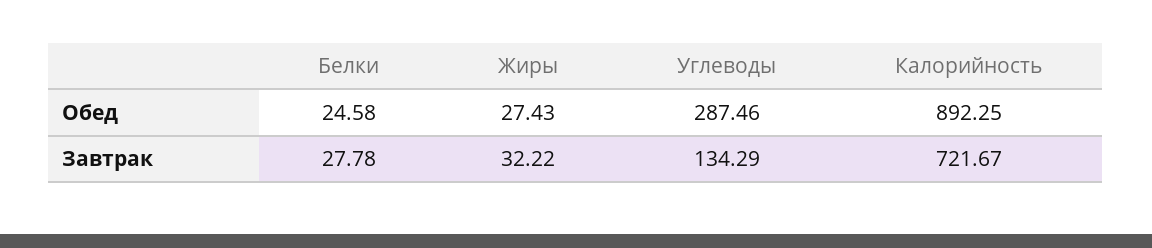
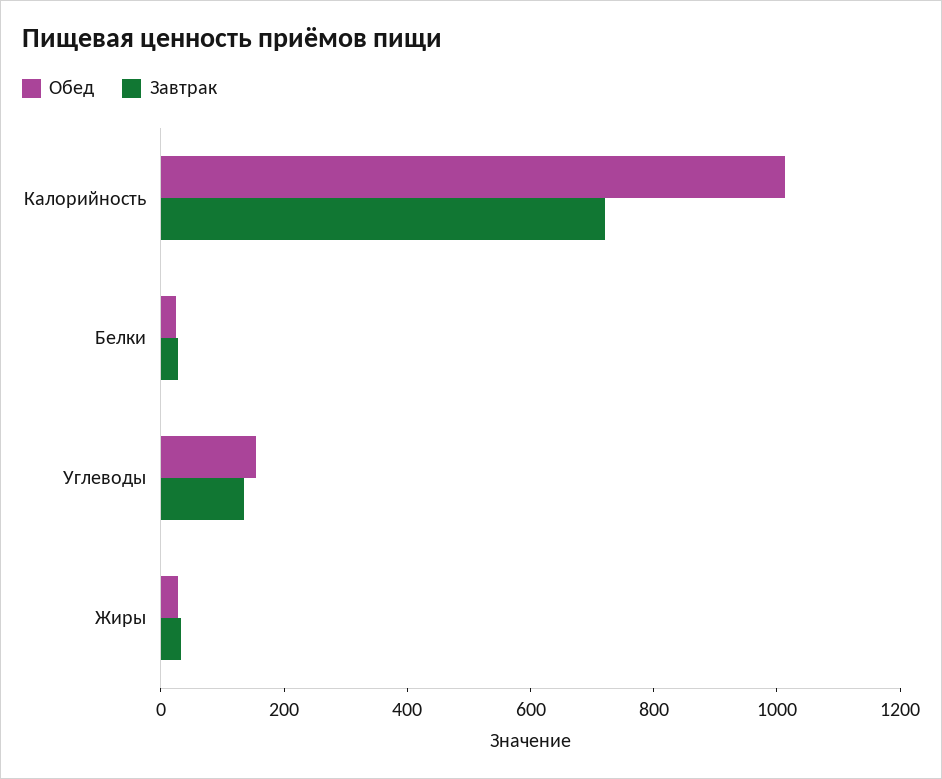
Обед, Углеводы: 287.46 -> 150
Обед, Калорийность: 892.25 -> 1000

